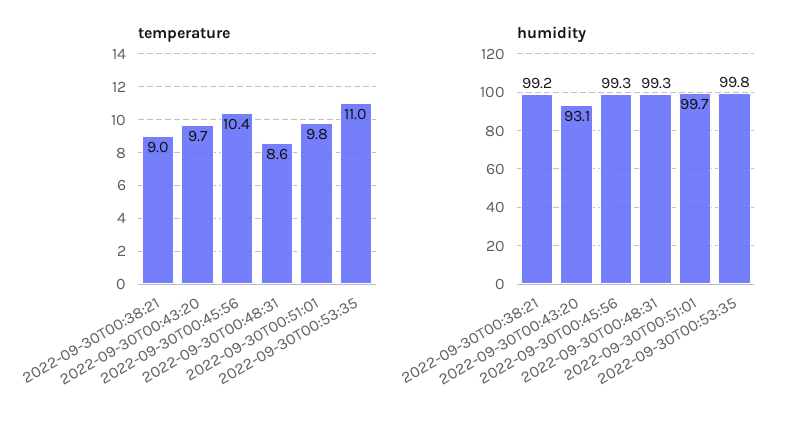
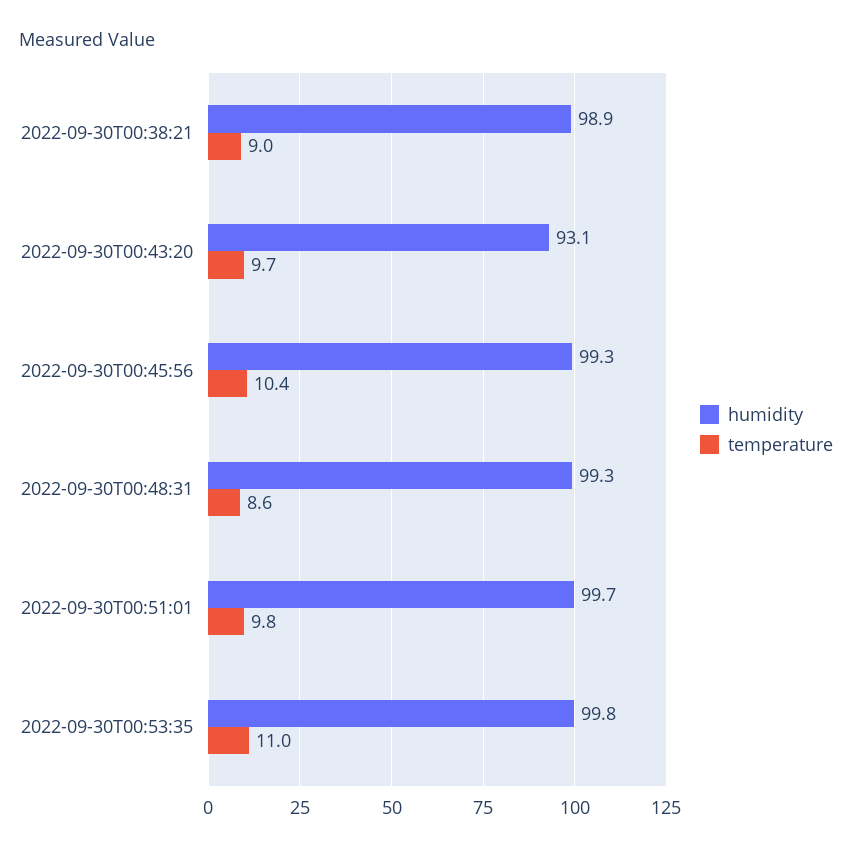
humidity, 2022-09-30T00:38:21: 99.2 -> 98.9

